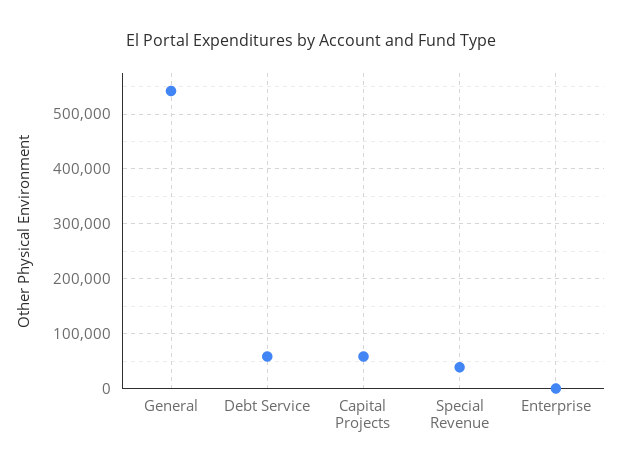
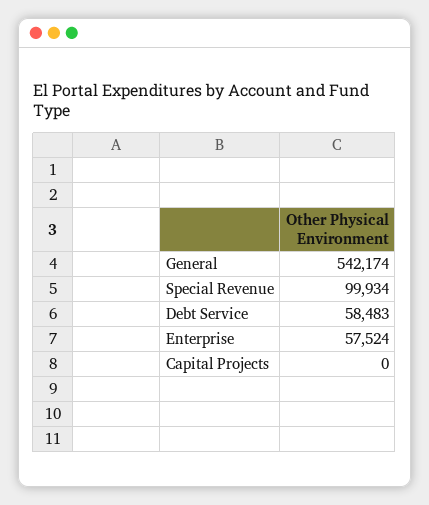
Capital Projects: 60000 -> 0
Special Revenue: 40000 -> 99934
Enterprise: 0 -> 57524

